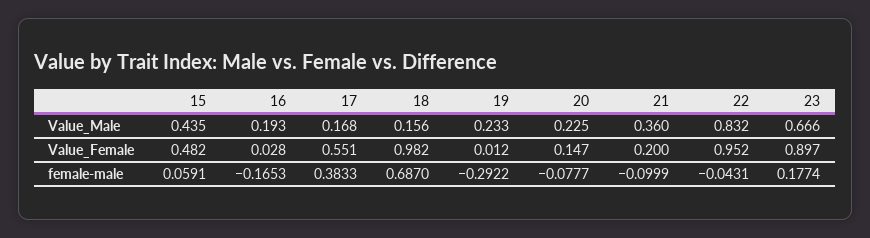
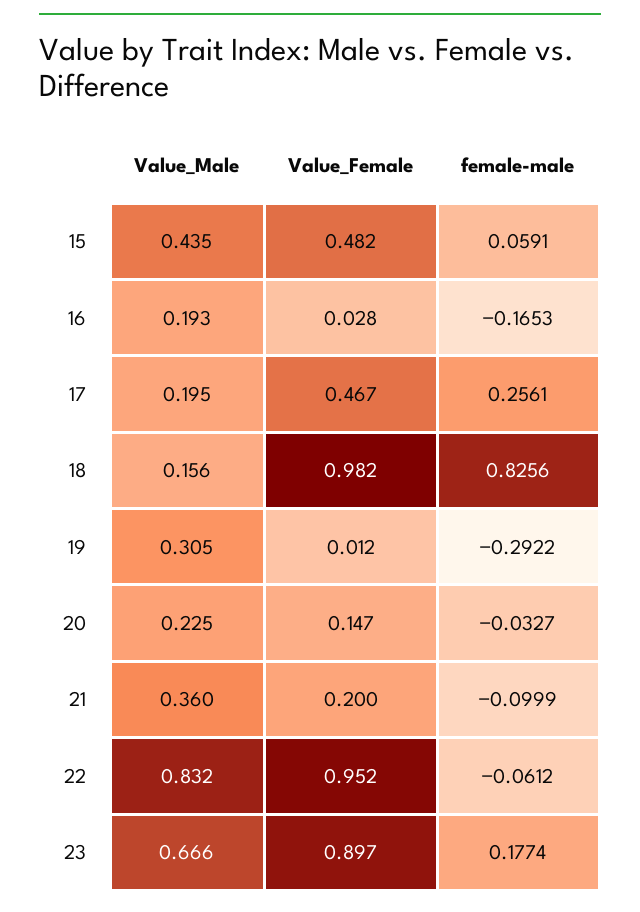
17, Value_Male: 0.168 -> 0.195
19, Value_Male: 0.233 -> 0.305
17, Value_Female: 0.551 -> 0.467
17, female-male: 0.3833 -> 0.2561
18, female-male: 0.687 -> 0.8256
20, female-male: -0.0777 -> -0.0327
22, female-male: -0.0431 -> -0.0612

